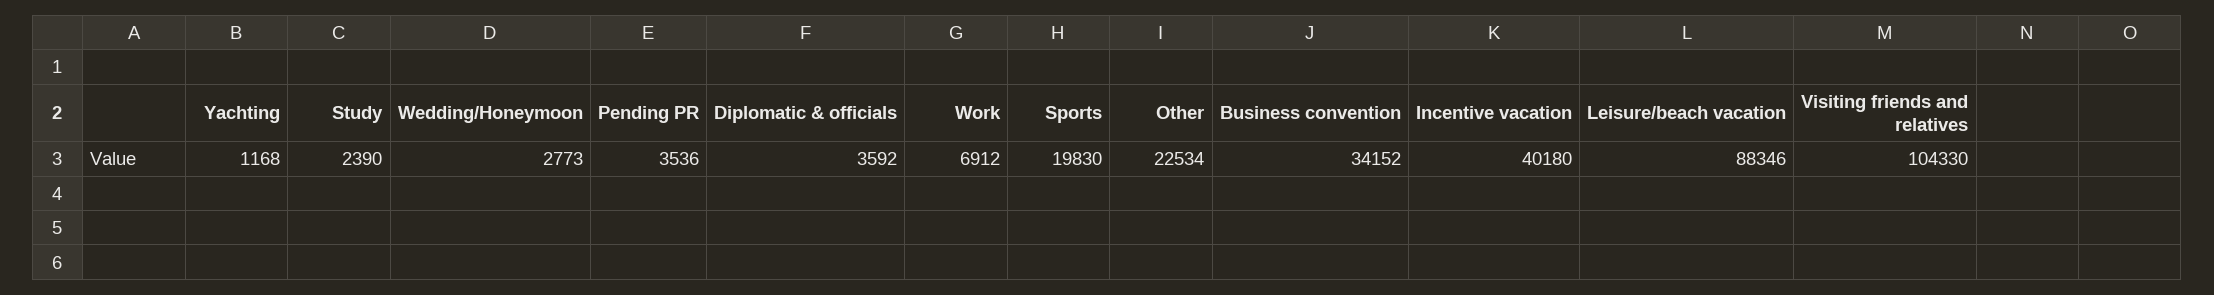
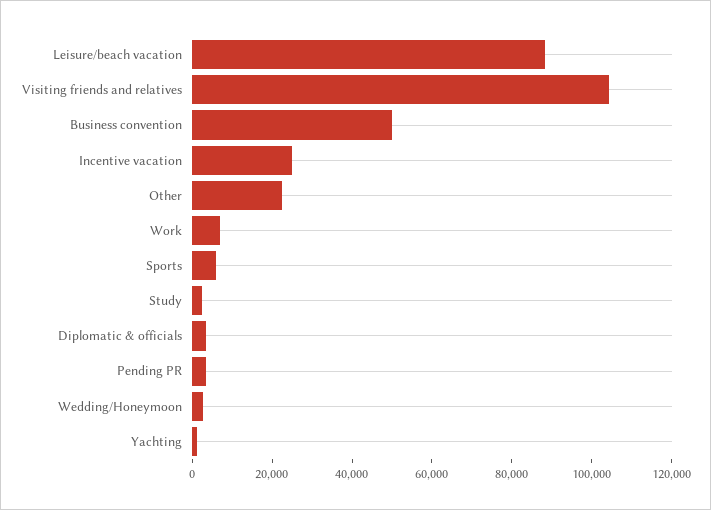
Sports: 19830 -> 5000
Business convention: 34152 -> 50000
Incentive vacation: 40180 -> 25000

